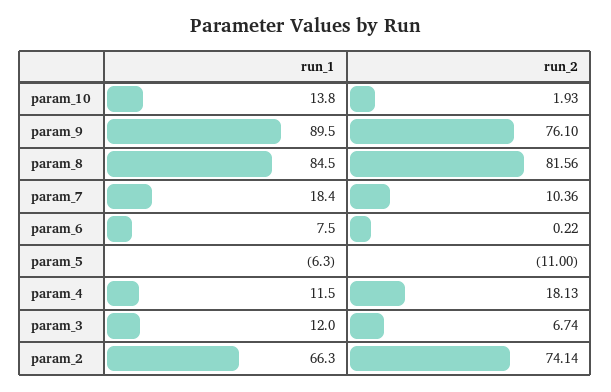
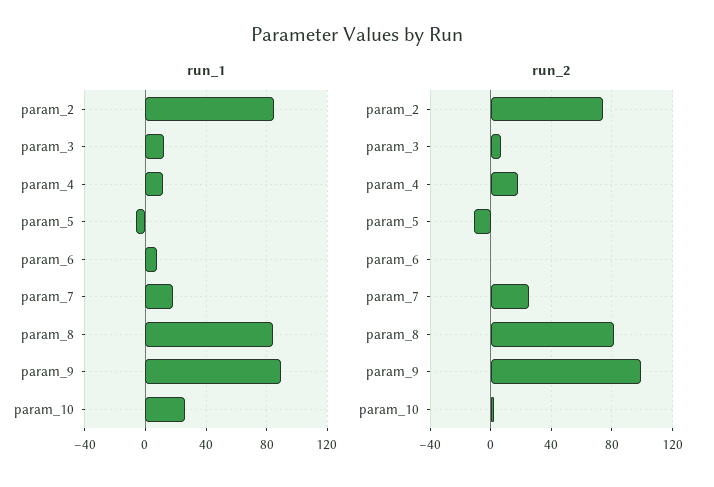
run_1, param_10: 13.8 -> 25
run_2, param_9: 76.1 -> 100
run_2, param_7: 10.36 -> 25
run_1, param_2: 66.3 -> 85

